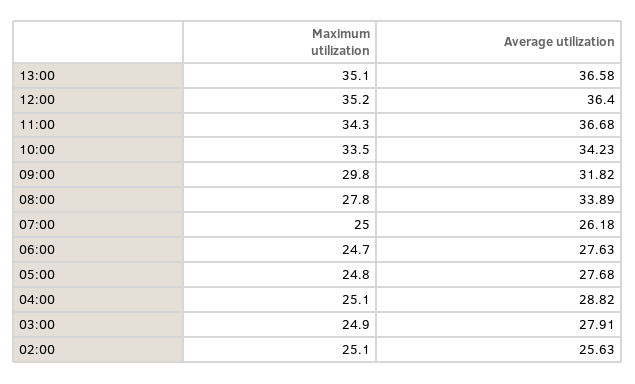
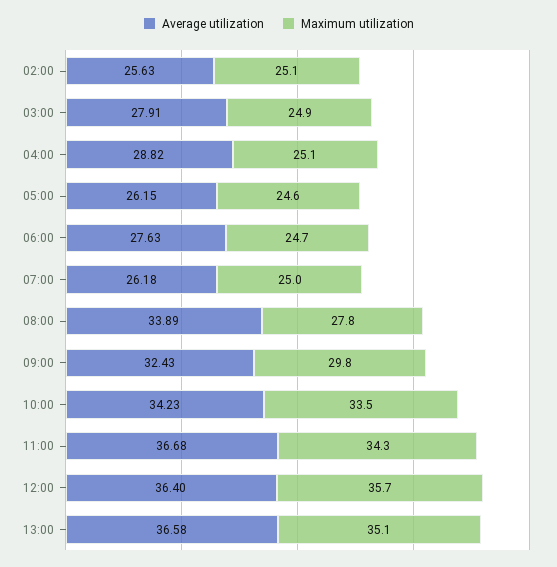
Maximum utilization, 12:00: 35.2 -> 35.7
Average utilization, 09:00: 31.82 -> 32.43
Maximum utilization, 05:00: 24.8 -> 24.6
Average utilization, 05:00: 27.68 -> 26.15

